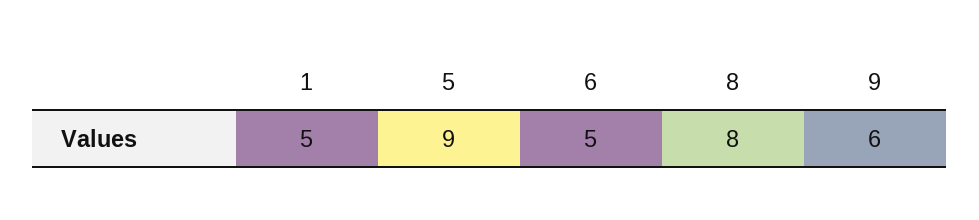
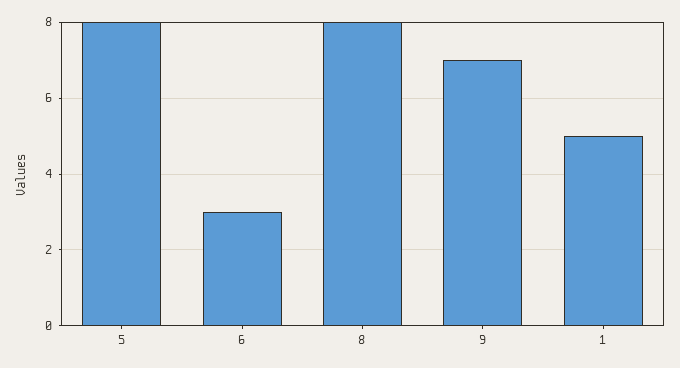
5: 9 -> 8
6: 5 -> 3
9: 6 -> 7

